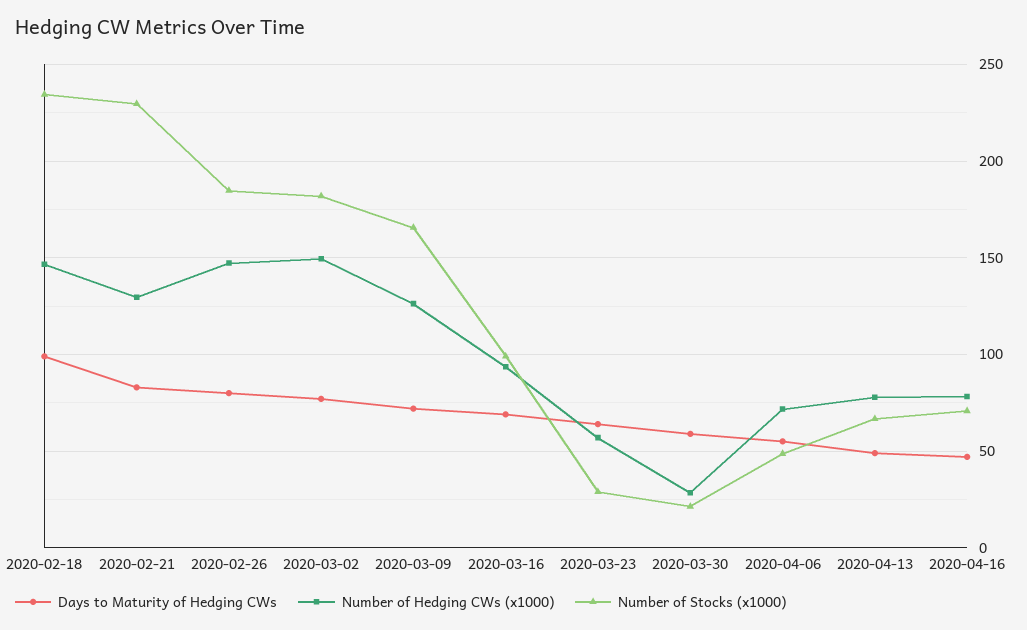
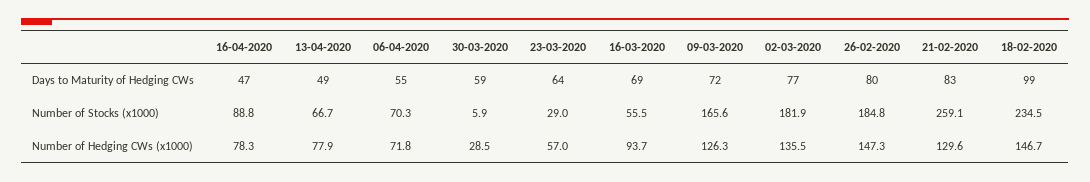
Number of Stocks (x1000), 2020-02-21: 230 -> 259.1
Number of Hedging CWs (x1000), 2020-03-02: 150 -> 135.5
Number of Stocks (x1000), 2020-03-16: 100 -> 55.5
Number of Stocks (x1000), 2020-03-30: 20 -> 5.9
Number of Stocks (x1000), 2020-04-06: 50 -> 70.3
Number of Stocks (x1000), 2020-04-16: 70 -> 88.8

